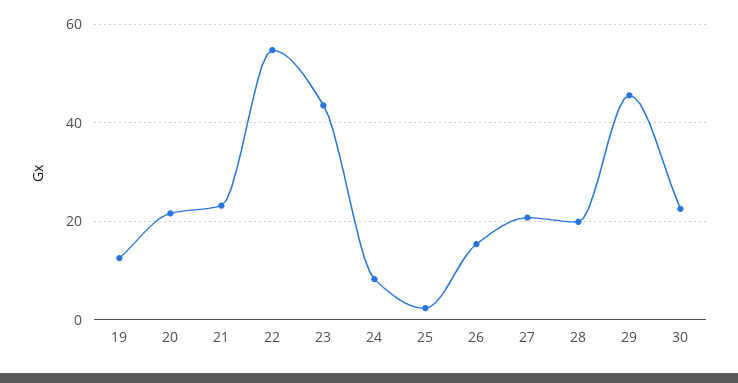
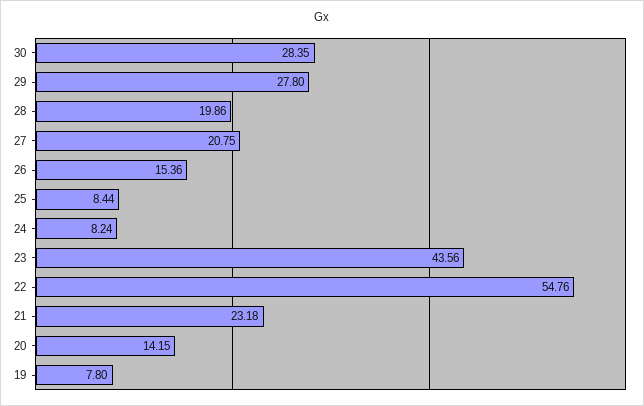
19: 12 -> 7.8
20: 22 -> 14.15
25: 2 -> 8.44
29: 46 -> 27.8
30: 22 -> 28.35

